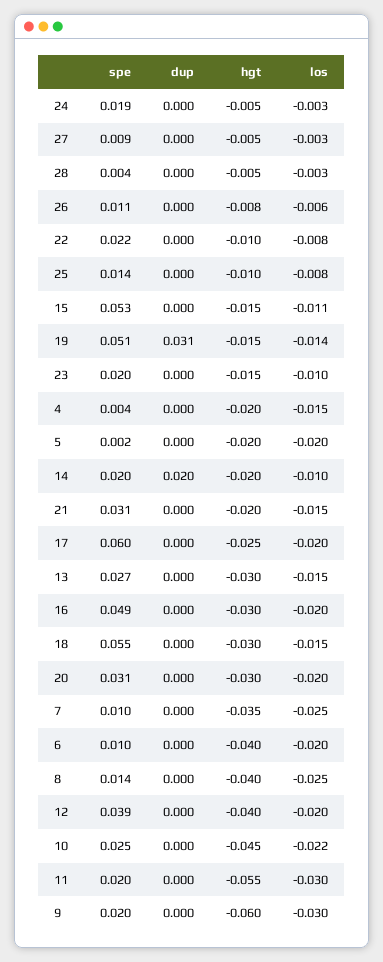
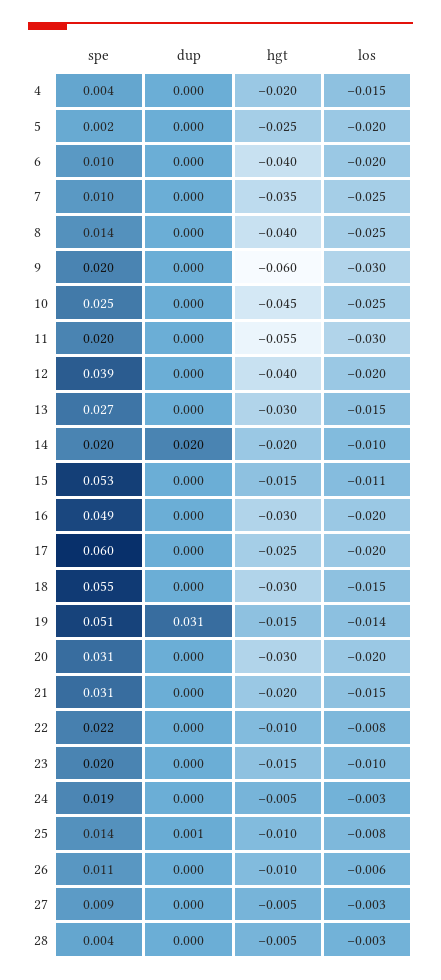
hgt, 26: -0.008 -> -0.01
dup, 25: 0 -> 0.001
hgt, 5: -0.02 -> -0.025
los, 10: -0.022 -> -0.025

